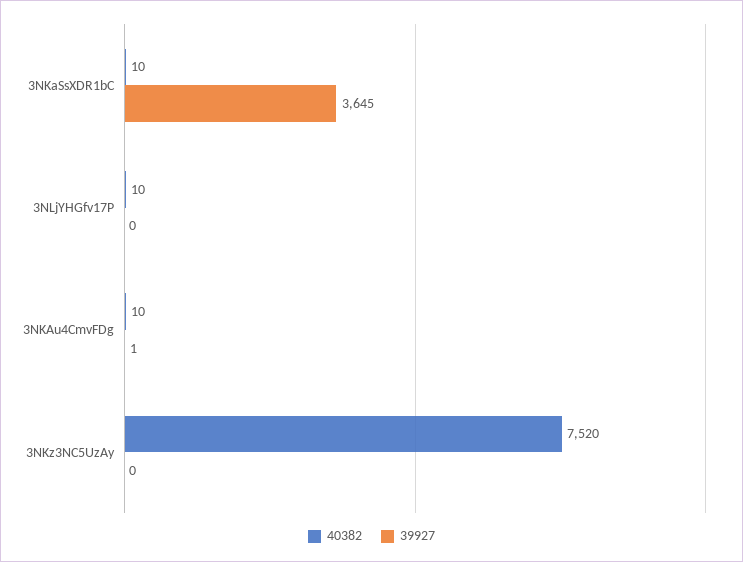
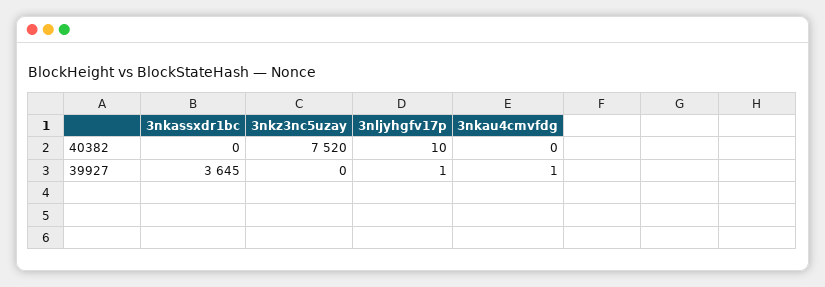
40382, 3NKaSsXDR1bC: 10 -> 0
39927, 3NLjYHGfv17P: 0 -> 1
40382, 3NKAu4CmvFDg: 10 -> 0

